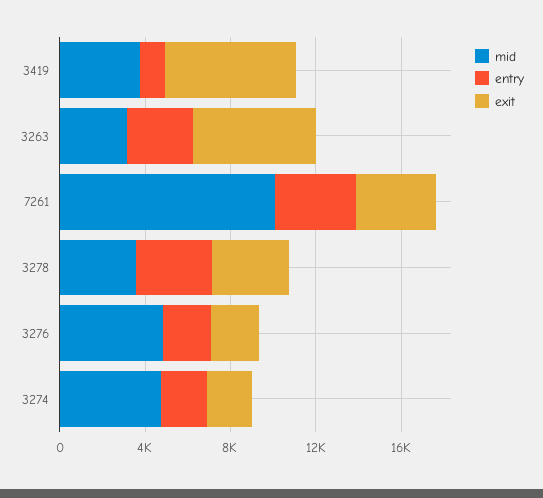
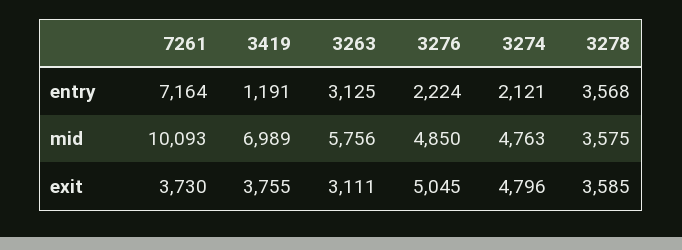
mid, 3419: 4000 -> 6989
exit, 3419: 6000 -> 3755
mid, 3263: 3000 -> 5756
exit, 3263: 6000 -> 3111
entry, 7261: 4000 -> 7164
exit, 3276: 2000 -> 5045
exit, 3274: 2000 -> 4796

